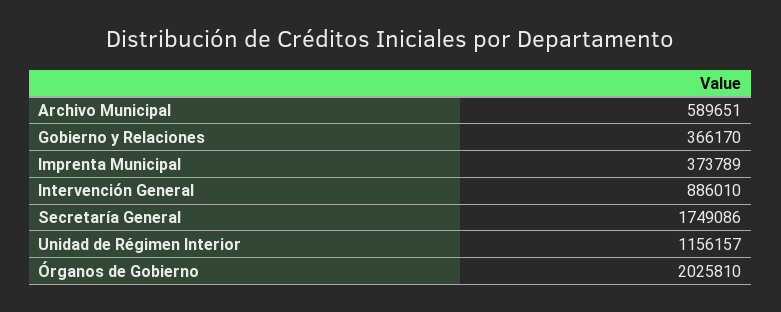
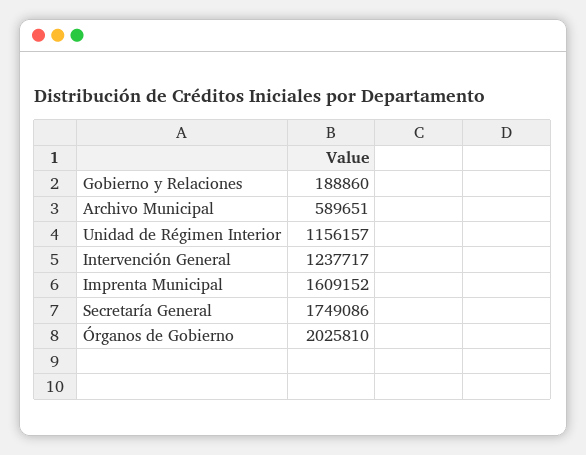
Gobierno y Relaciones: 366170 -> 188860
Imprenta Municipal: 373789 -> 1609152
Intervención General: 886010 -> 1237717

